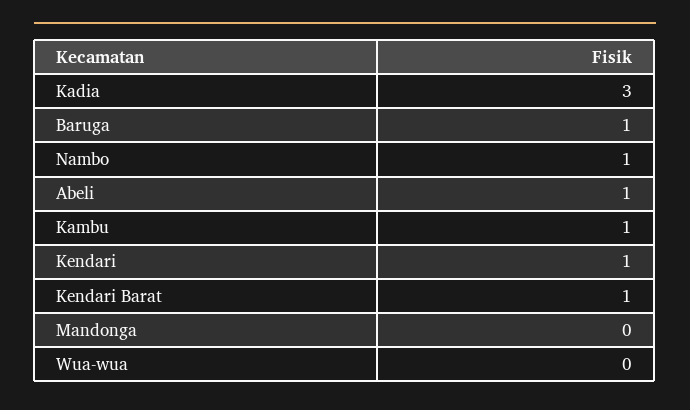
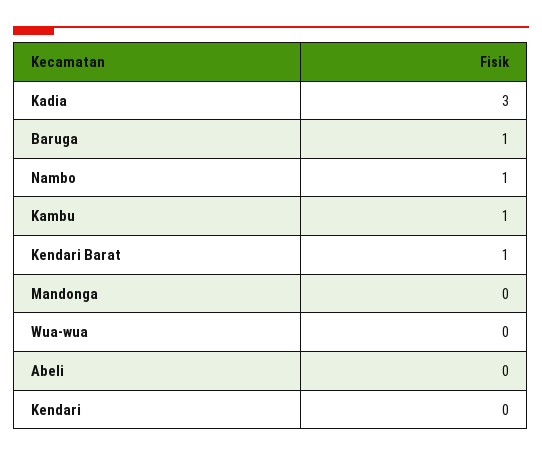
Abeli: 1 -> 0
Kendari: 1 -> 0

